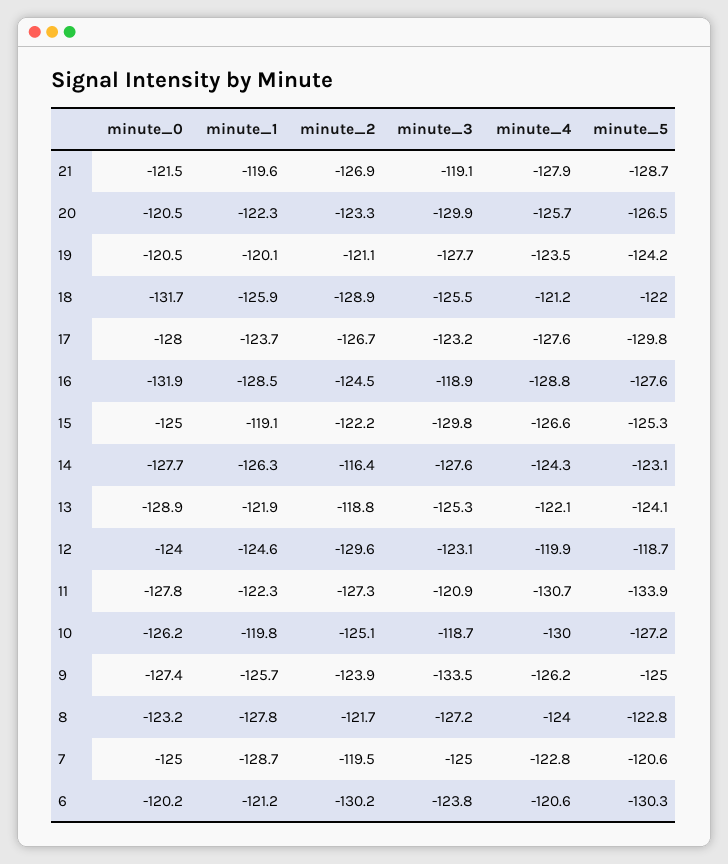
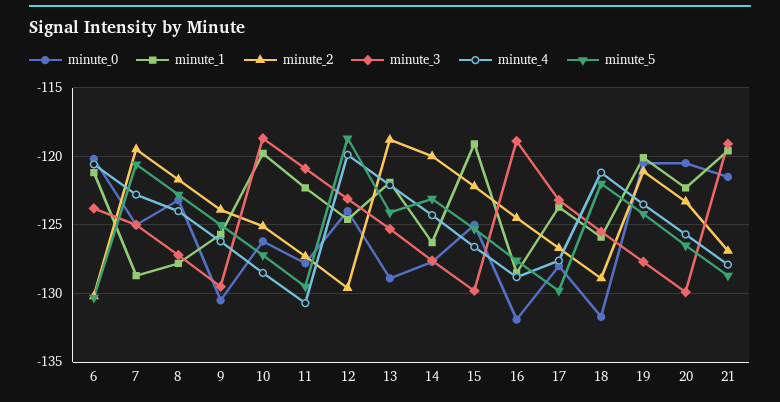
minute_2, 14: -116.4 -> -120
minute_5, 11: -133.9 -> -129.5
minute_4, 10: -130 -> -128.5
minute_0, 9: -127.4 -> -130.5
minute_3, 9: -133.5 -> -129.5

